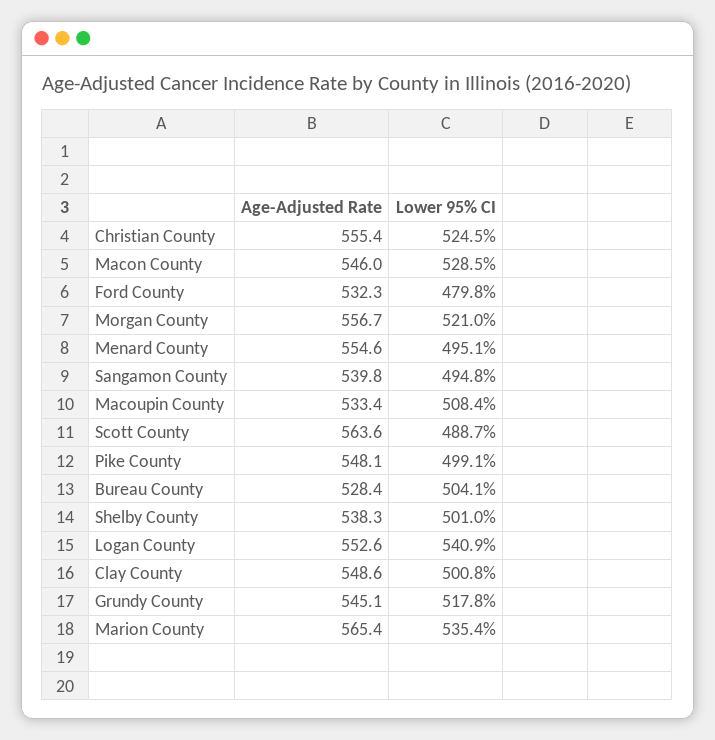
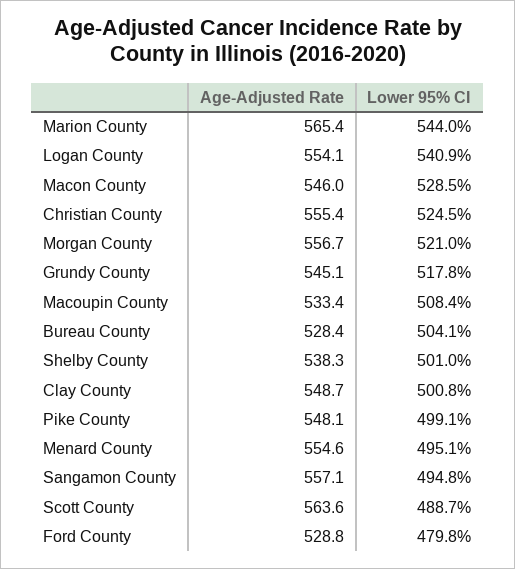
Age-Adjusted Rate, Ford County: 532.3 -> 528.8
Age-Adjusted Rate, Sangamon County: 539.8 -> 557.1
Age-Adjusted Rate, Logan County: 552.6 -> 554.1
Age-Adjusted Rate, Clay County: 548.6 -> 548.7
Lower 95% CI, Marion County: 535.4 -> 544

